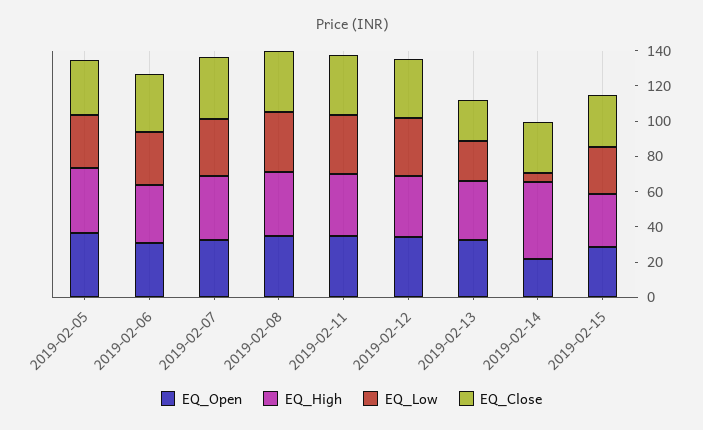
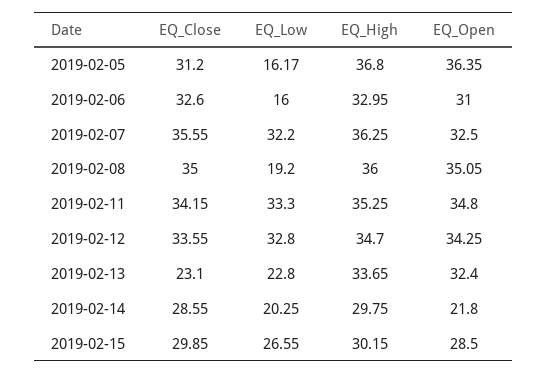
EQ_Low, 2019-02-05: 30 -> 16.17
EQ_Low, 2019-02-06: 30 -> 16
EQ_Low, 2019-02-08: 35 -> 19.2
EQ_High, 2019-02-14: 45 -> 29.75
EQ_Low, 2019-02-14: 5 -> 20.25

